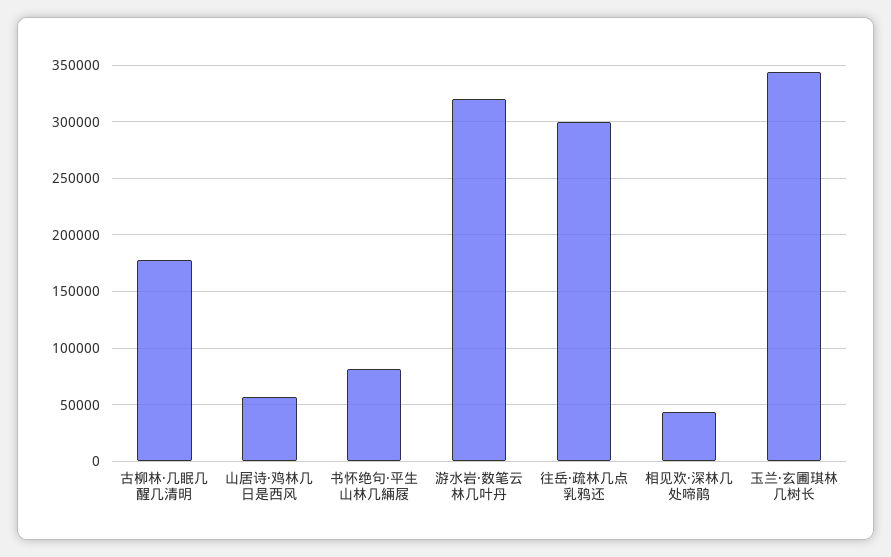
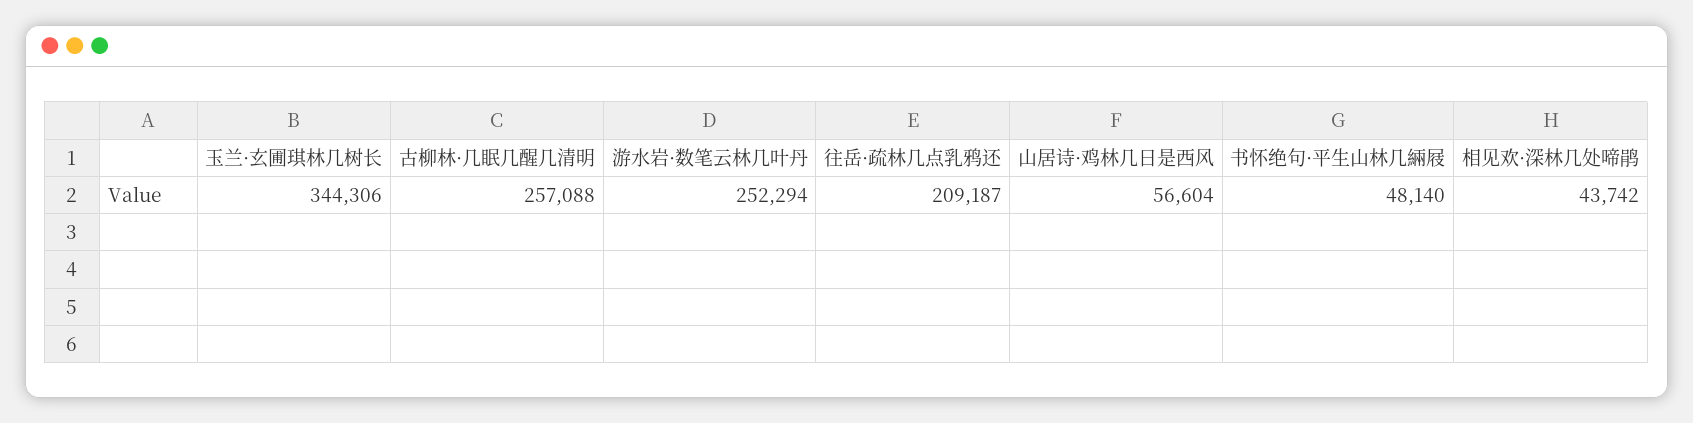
古柳林·几眠几醒几清明: 180000 -> 257088
书怀绝句·平生山林几緉屐: 80000 -> 48140
游水岩·数笔云林几叶丹: 320000 -> 252294
往岳·疏林几点乳鸦还: 300000 -> 209187

